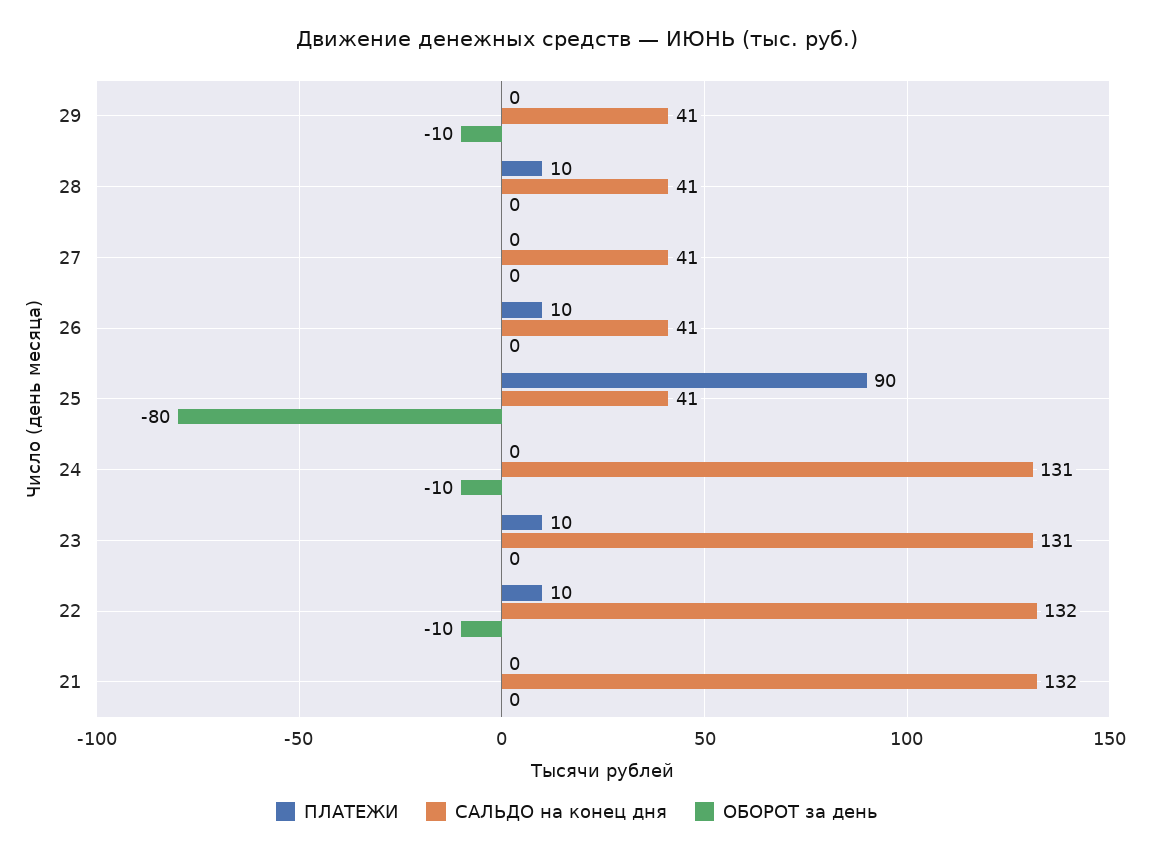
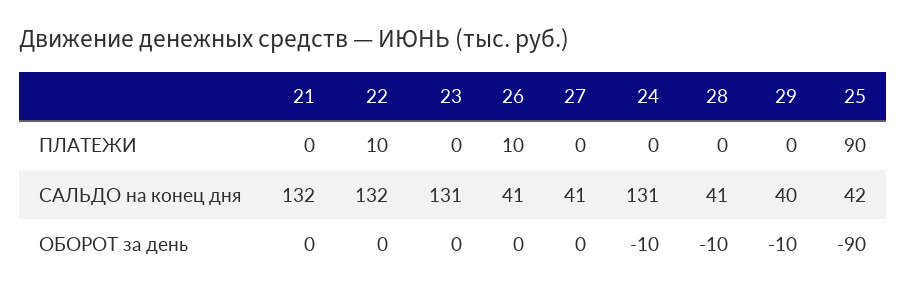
САЛЬДО на конец дня, 29: 41 -> 40
ПЛАТЕЖИ, 28: 10 -> 0
ОБОРОТ за день, 28: 0 -> -10
САЛЬДО на конец дня, 25: 41 -> 42
ОБОРОТ за день, 25: -80 -> -90
ПЛАТЕЖИ, 23: 10 -> 0
ОБОРОТ за день, 22: -10 -> 0

